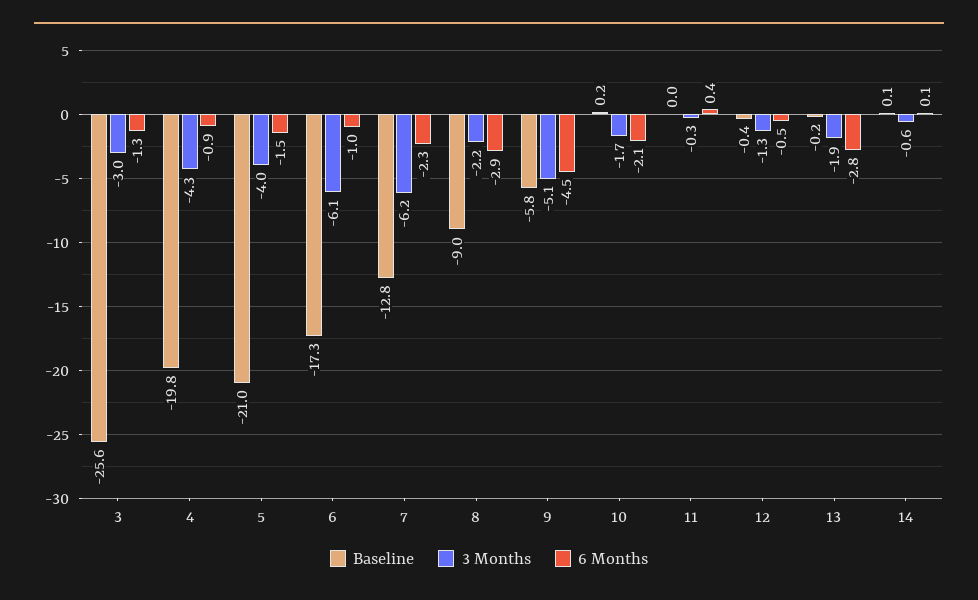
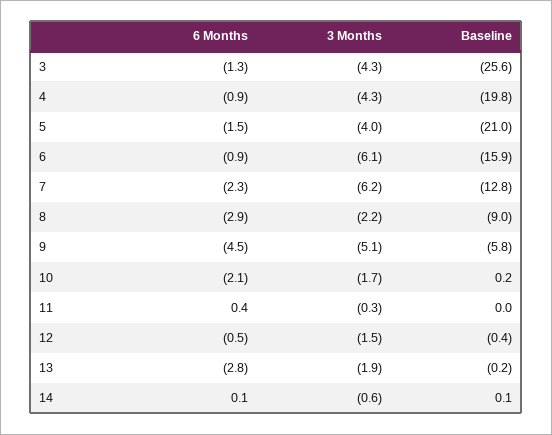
3 Months, 3: -3 -> -4.3
Baseline, 6: -17.3 -> -15.9
6 Months, 6: -1 -> -0.9
3 Months, 12: -1.3 -> -1.5

